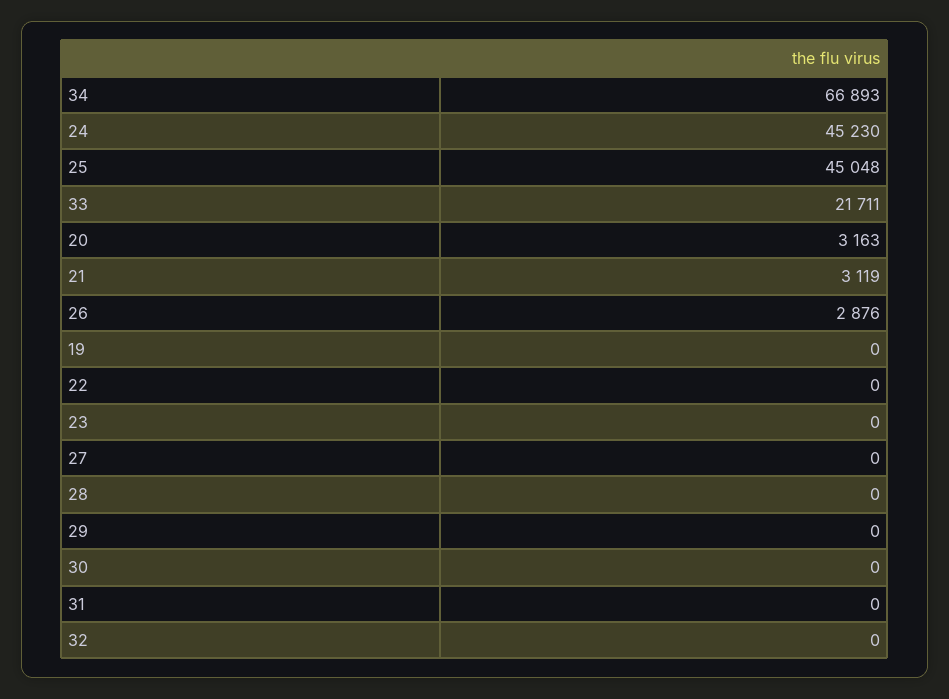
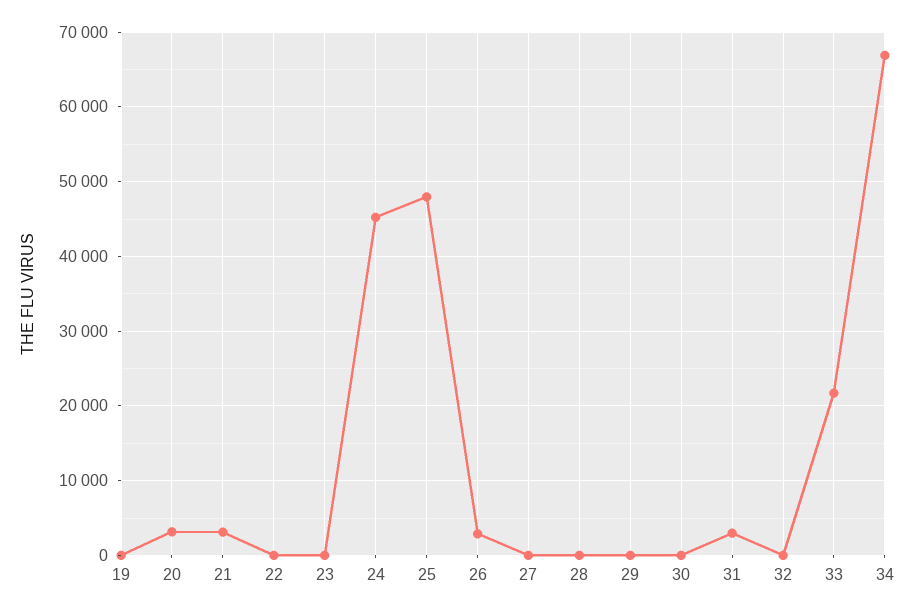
25: 45048 -> 48000
31: 0 -> 3000

